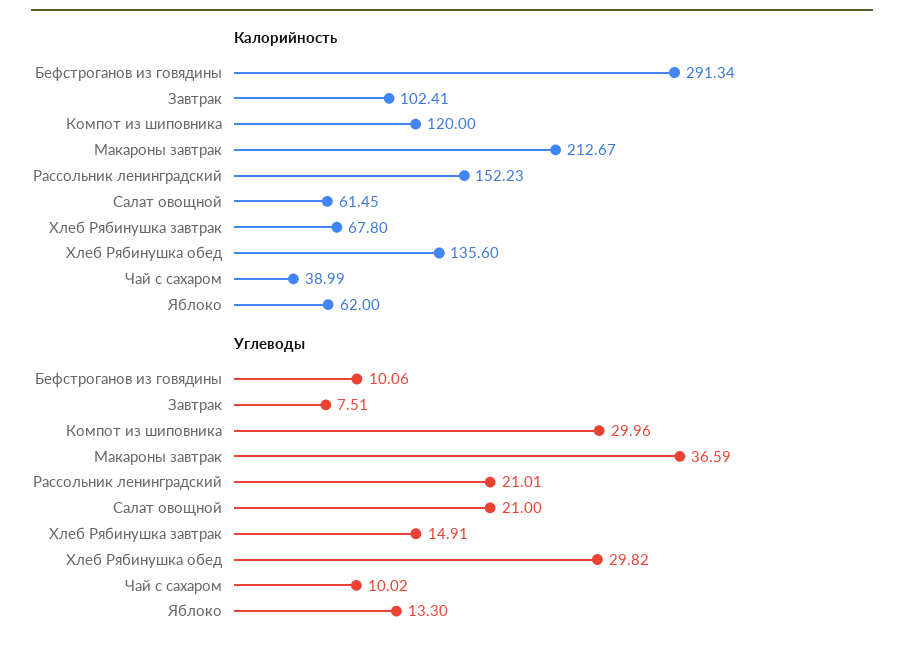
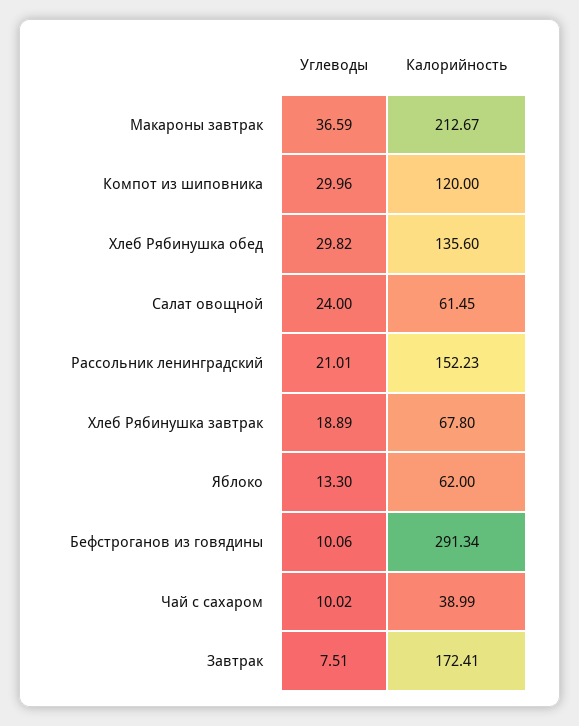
Калорийность, Завтрак: 102.41 -> 172.41
Углеводы, Салат овощной: 21 -> 24
Углеводы, Хлеб Рябинушка завтрак: 14.91 -> 18.89

